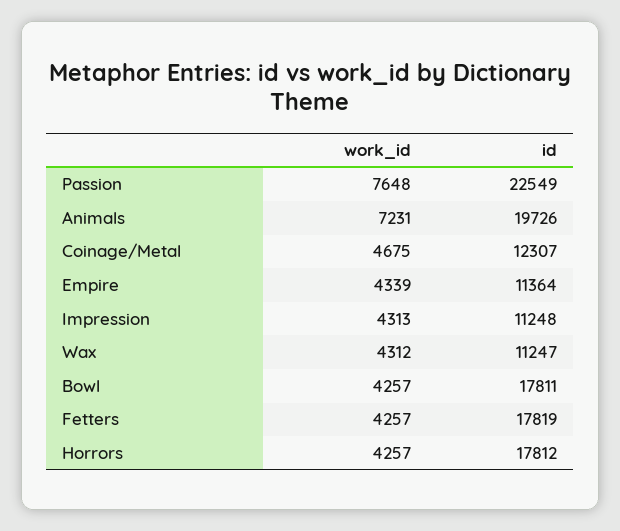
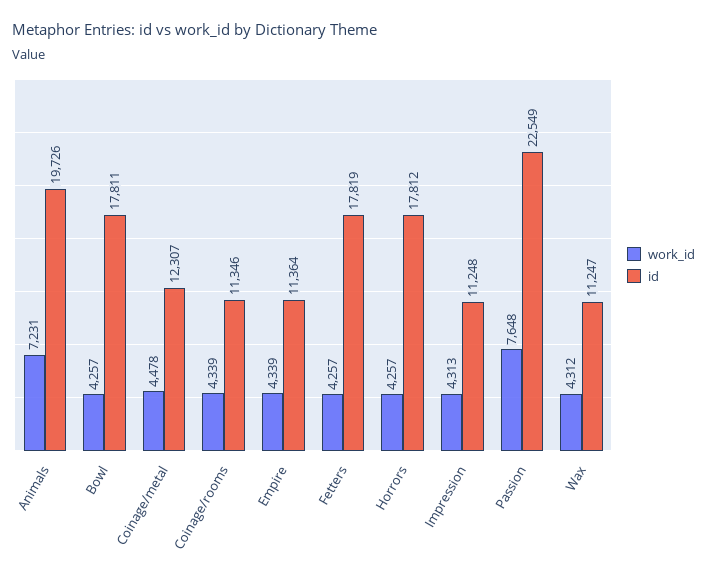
work_id, Coinage/Metal: 4675 -> 4478
work_id, Coinage/rooms: none -> 4339
id, Coinage/rooms: none -> 11346

